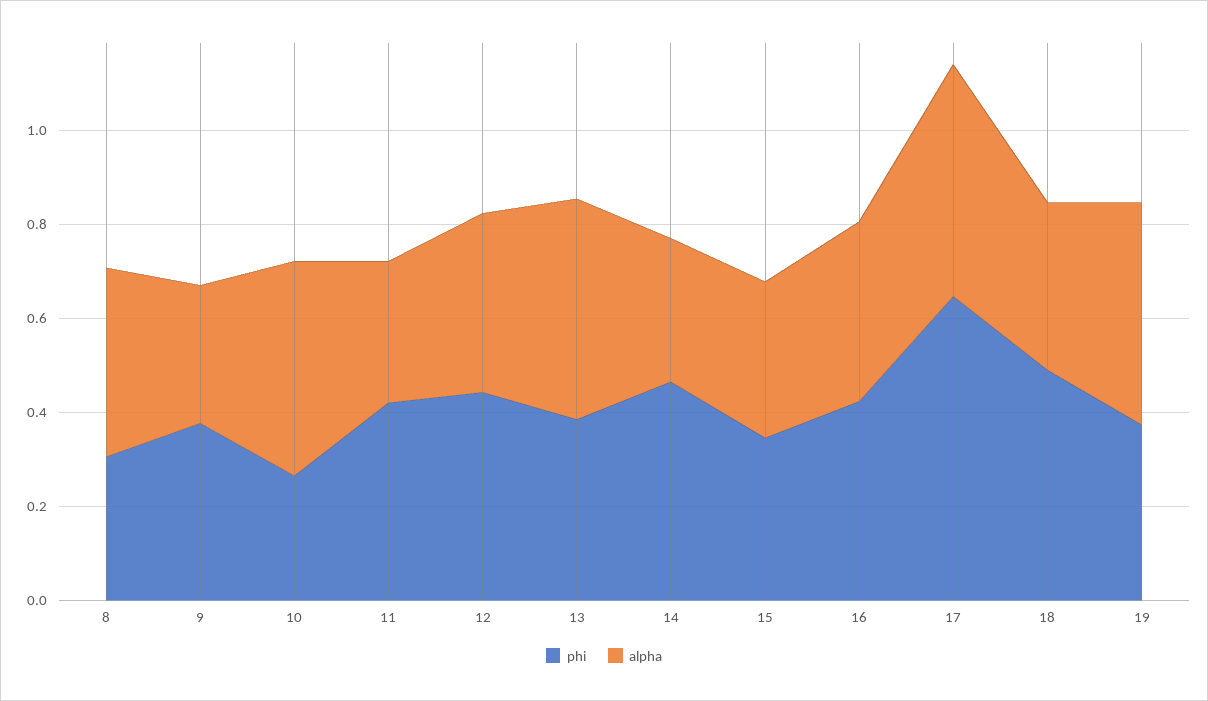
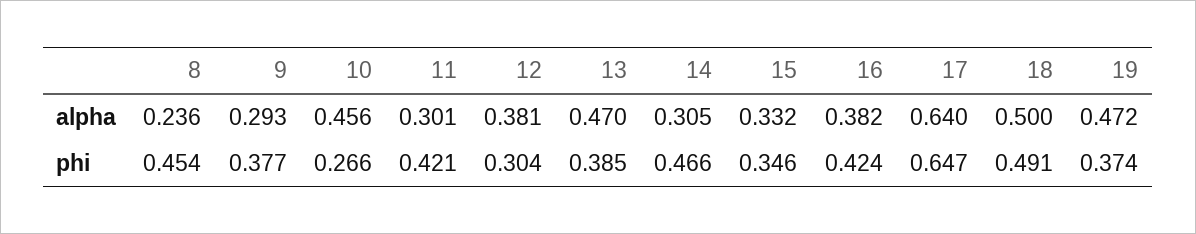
phi, 8: 0.3 -> 0.454
alpha, 8: 0.4 -> 0.236
phi, 12: 0.45 -> 0.304
alpha, 17: 0.5 -> 0.64
alpha, 18: 0.35 -> 0.5

